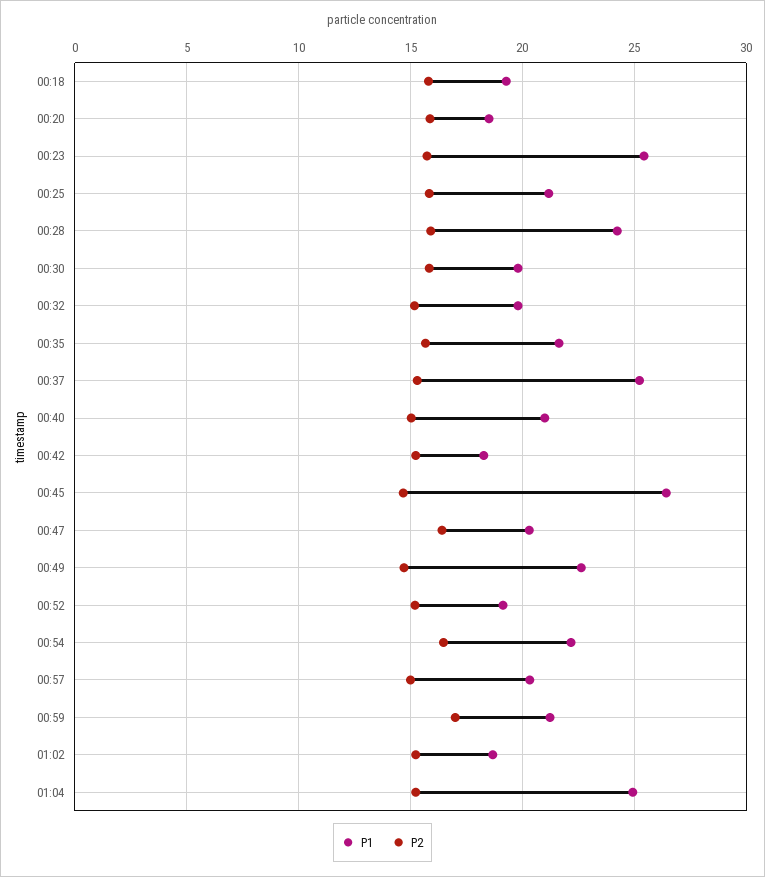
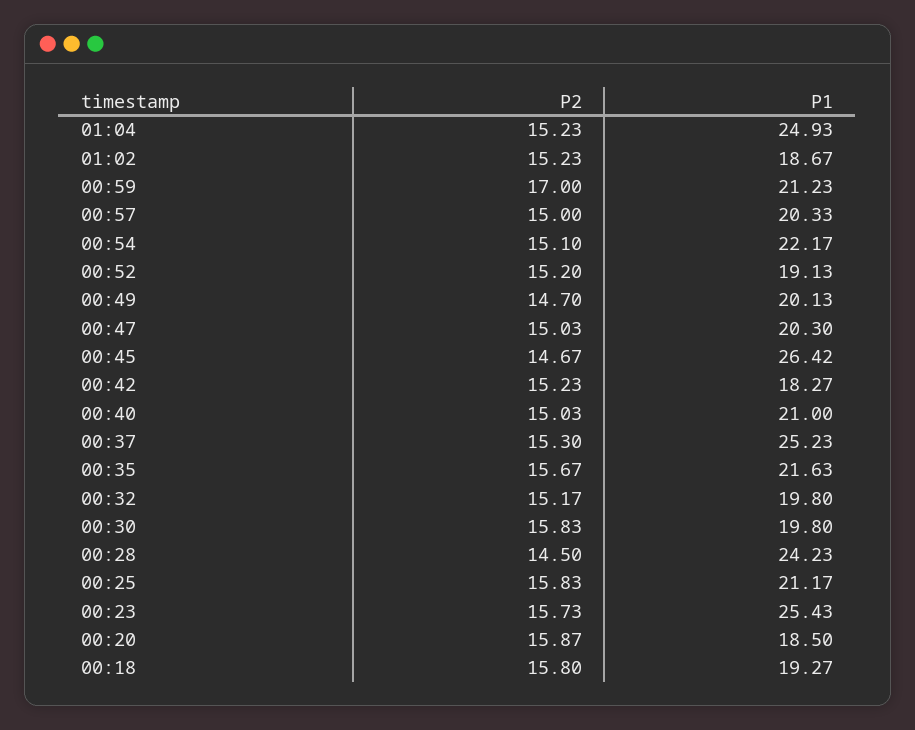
P2, 00:28: 16 -> 14.5
P2, 00:47: 16.5 -> 15.03
P1, 00:49: 22.5 -> 20.13
P2, 00:54: 16.5 -> 15.1

